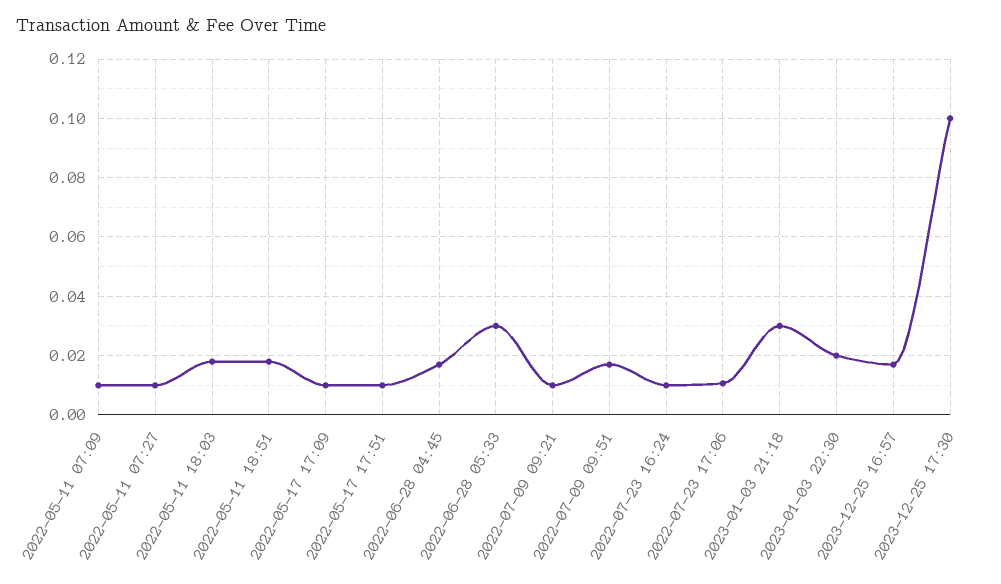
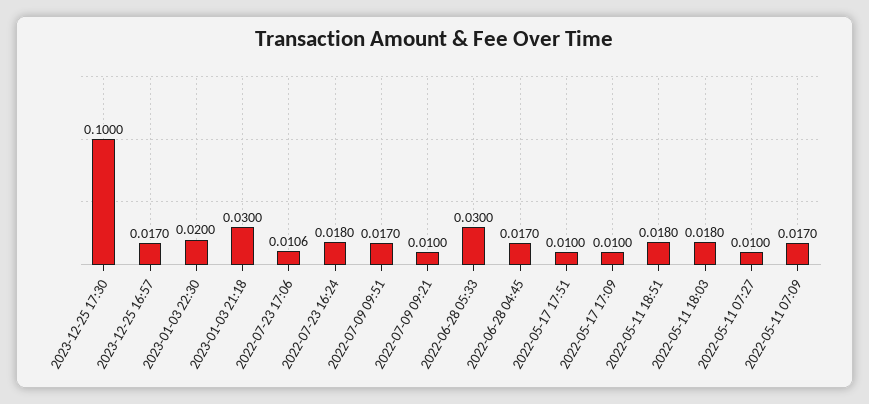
2022-05-11 07:09: 0.01 -> 0.017
2022-07-23 16:24: 0.01 -> 0.018

